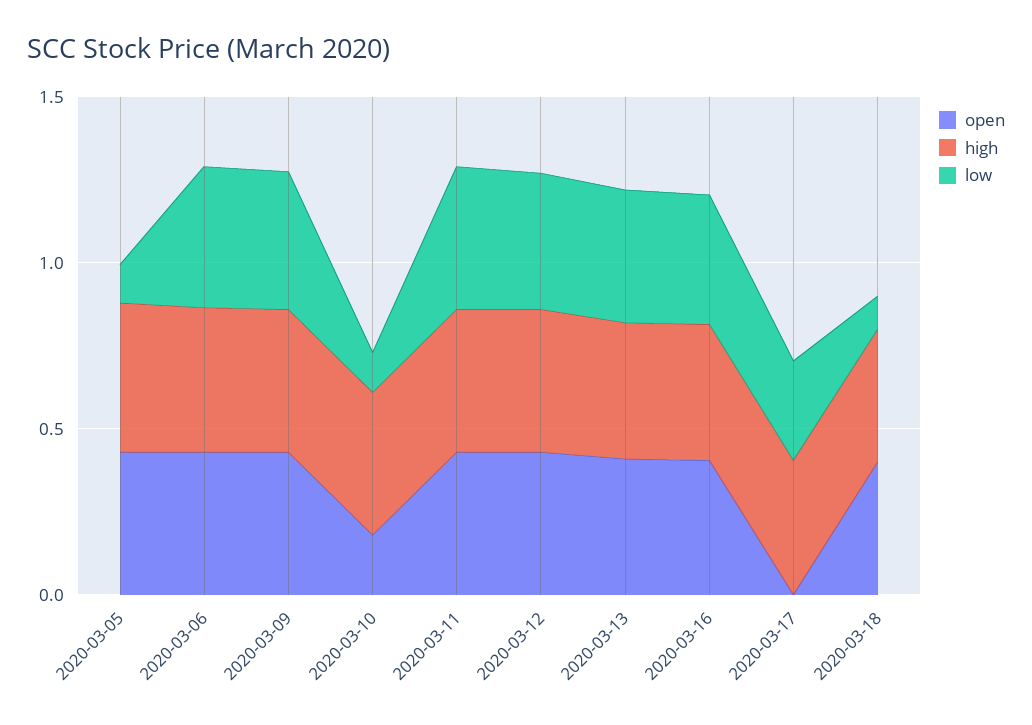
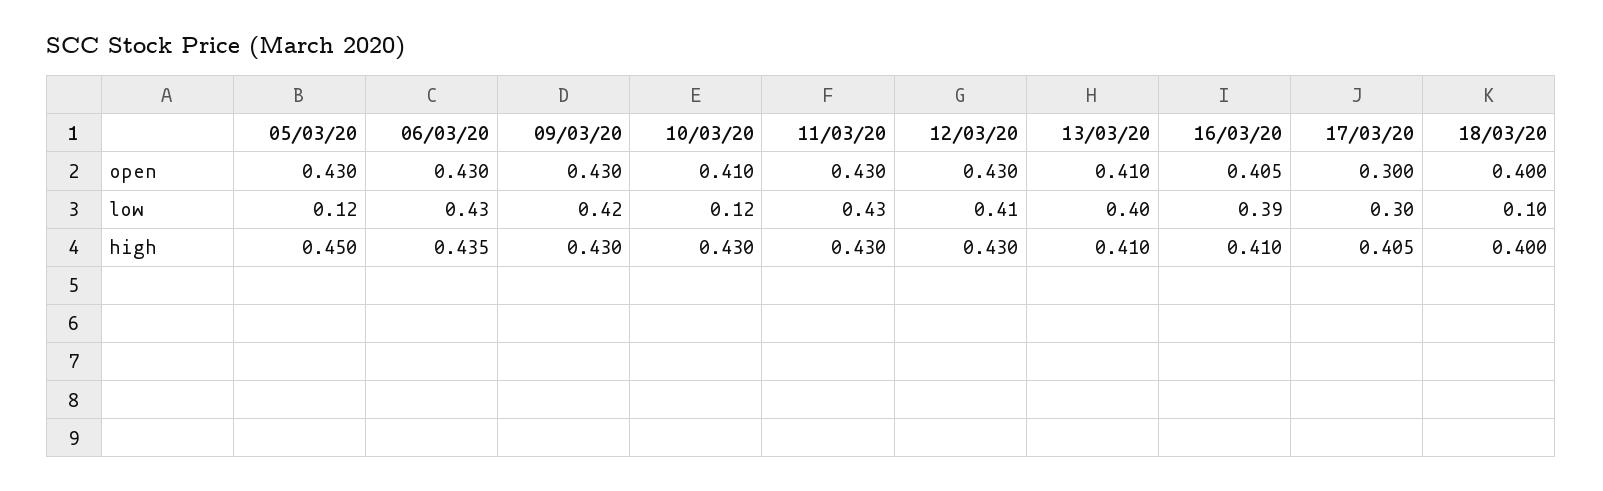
open, 2020-03-10: 0.2 -> 0.41
open, 2020-03-17: 0 -> 0.3

